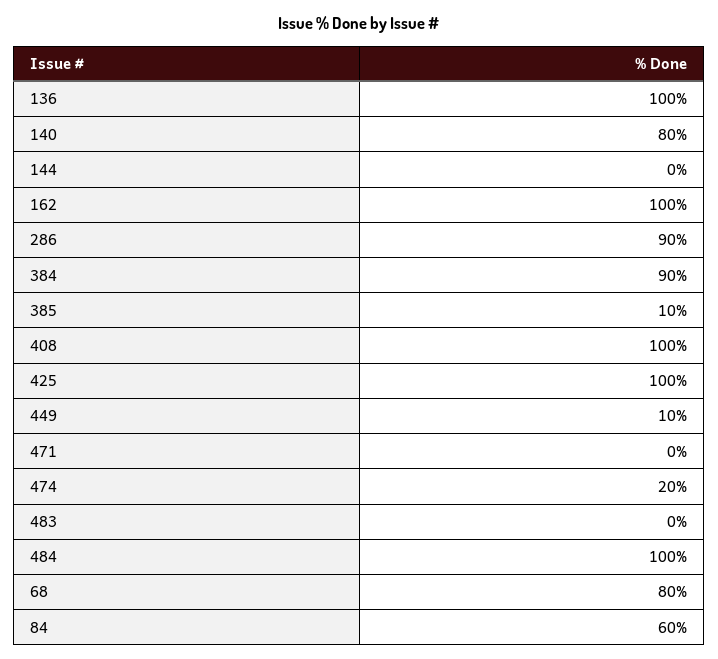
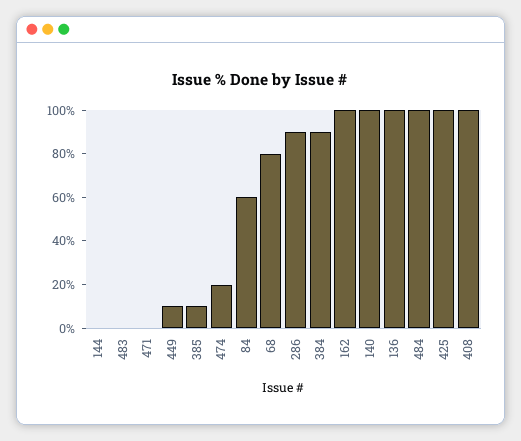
140: 80 -> 100

